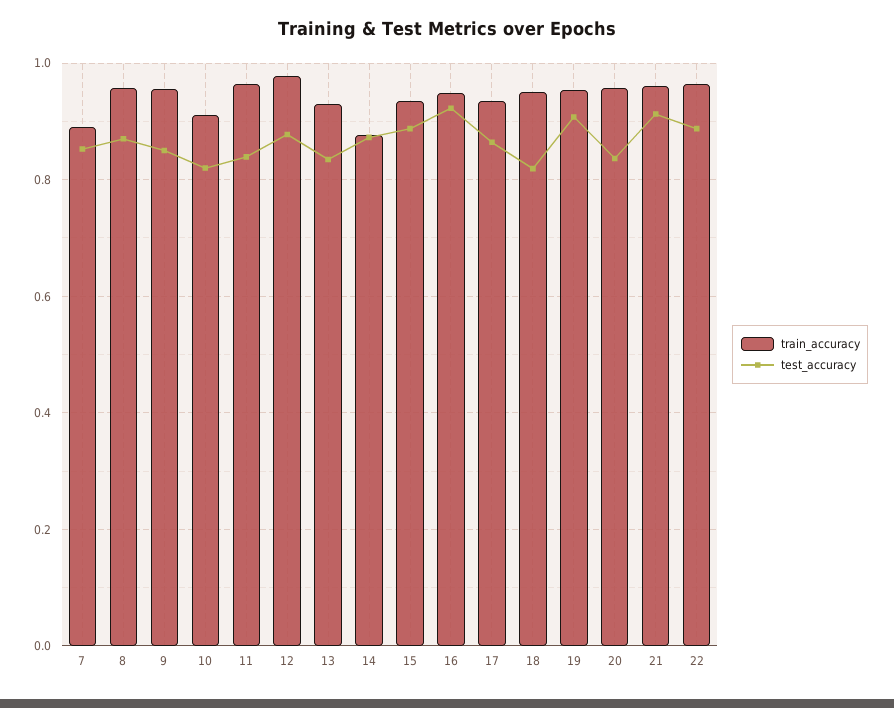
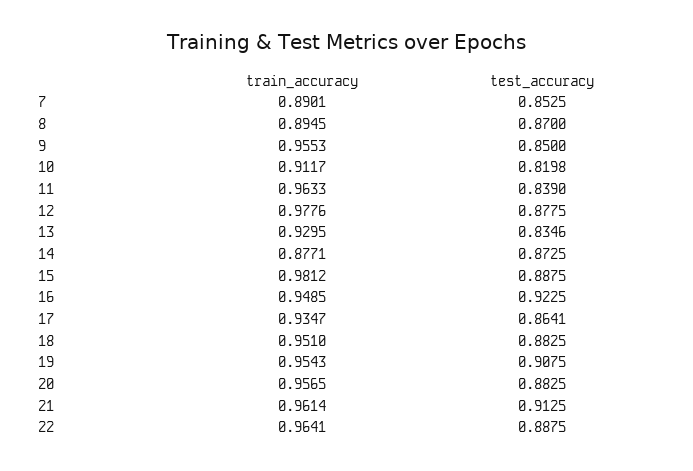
train_accuracy, 8: 0.96 -> 0.8945
train_accuracy, 15: 0.94 -> 0.9812
test_accuracy, 18: 0.82 -> 0.8825
test_accuracy, 20: 0.84 -> 0.8825

